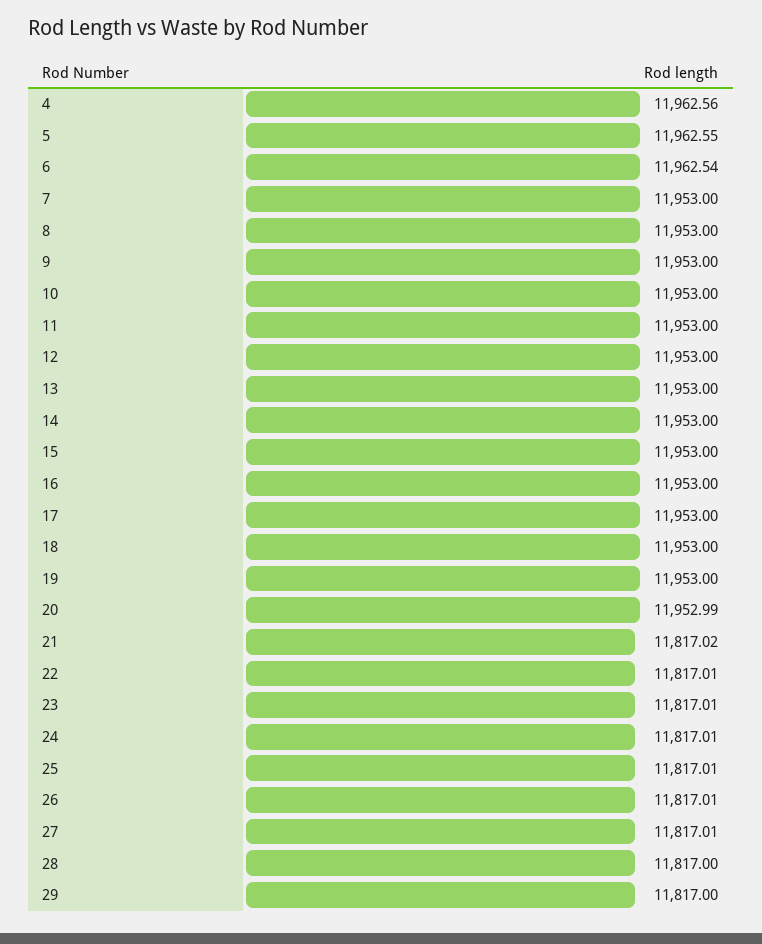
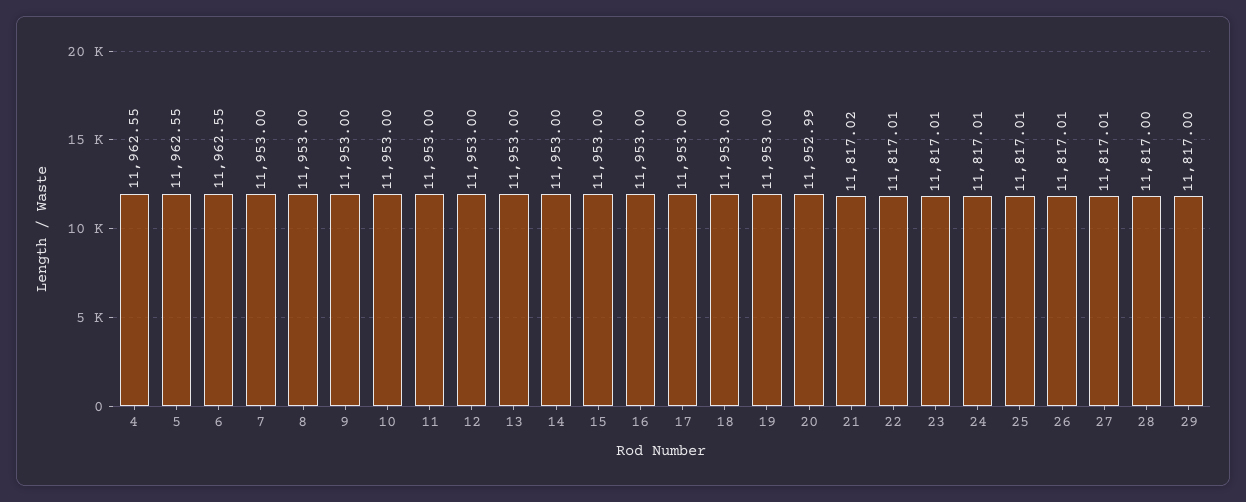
4: 11962.56 -> 11962.55
6: 11962.54 -> 11962.55

